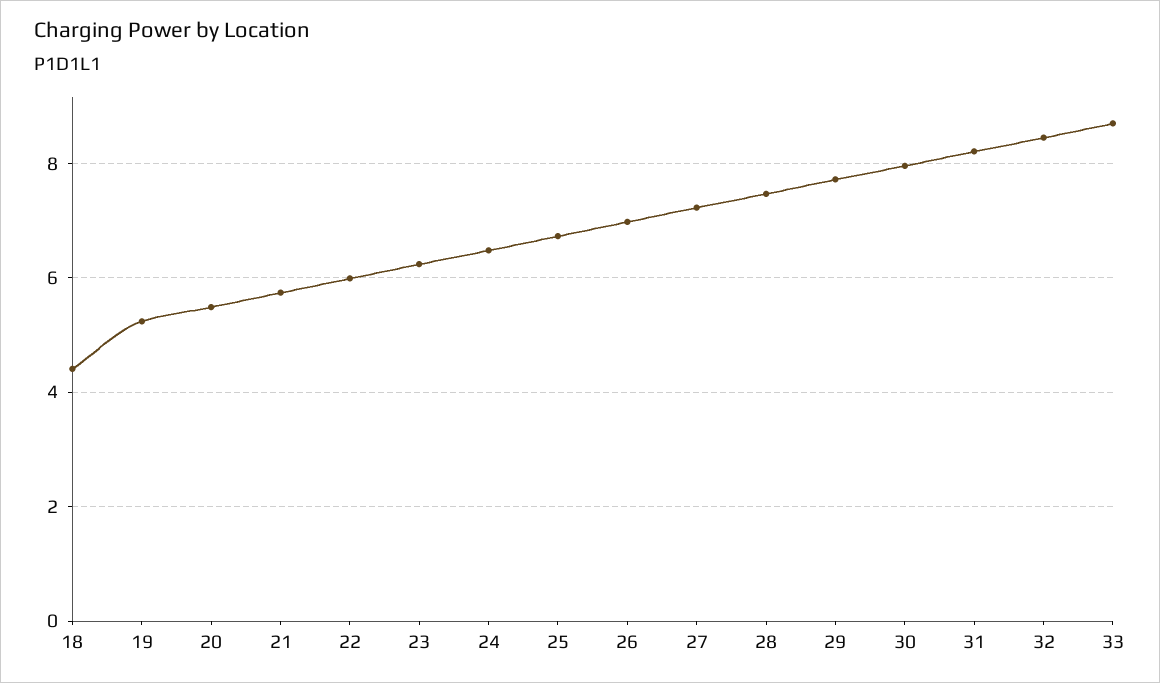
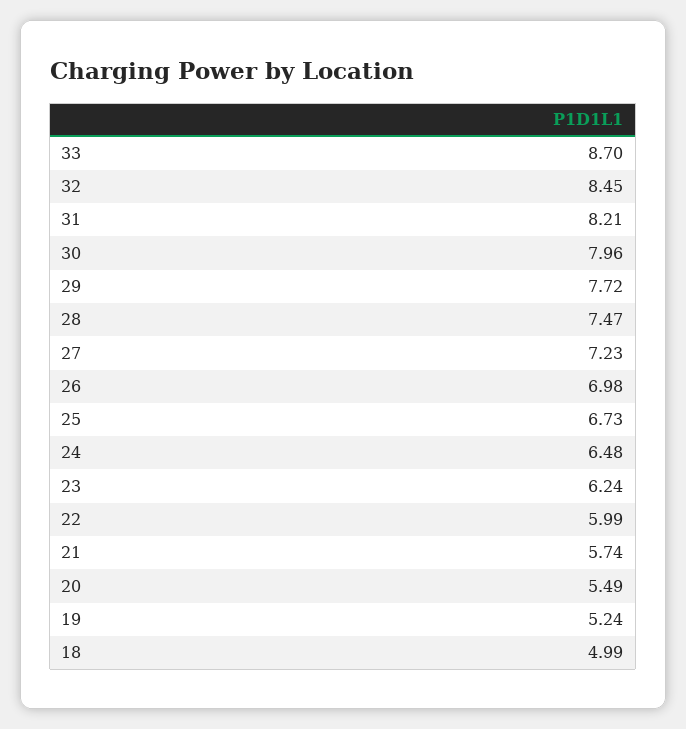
18: 4.4 -> 4.99

